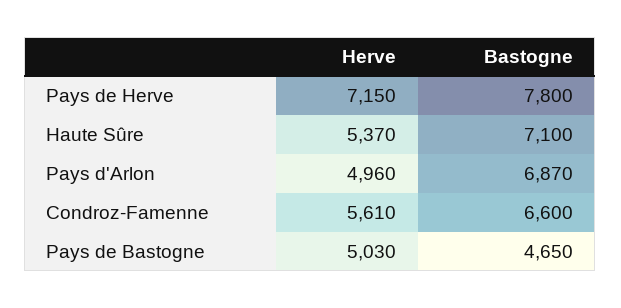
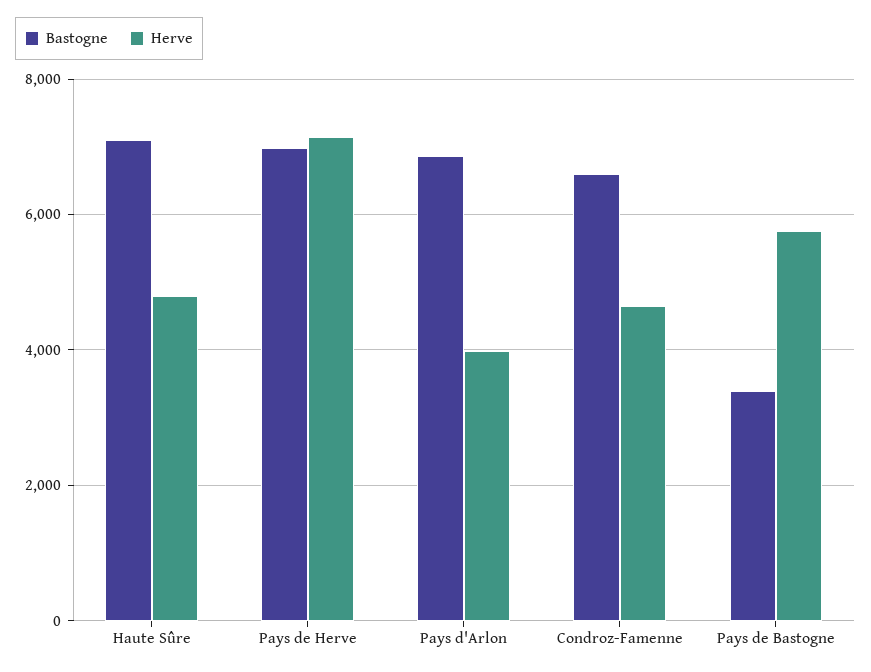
Bastogne, Pays de Herve: 7800 -> 7000
Herve, Haute Sûre: 5370 -> 4800
Herve, Pays d'Arlon: 4960 -> 4000
Herve, Condroz-Famenne: 5610 -> 4600
Herve, Pays de Bastogne: 5030 -> 5800
Bastogne, Pays de Bastogne: 4650 -> 3400

